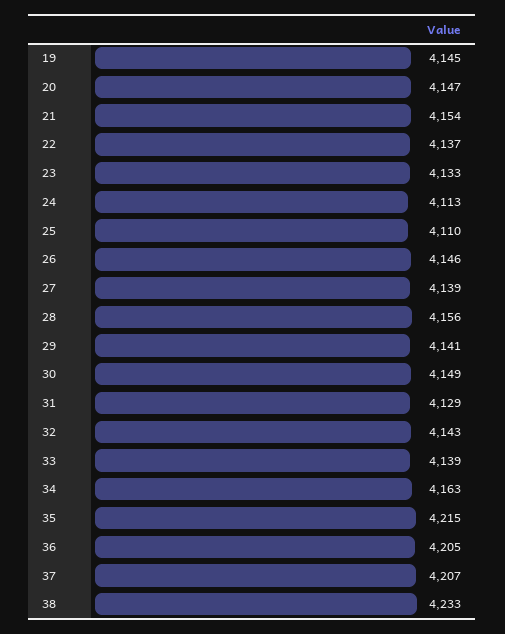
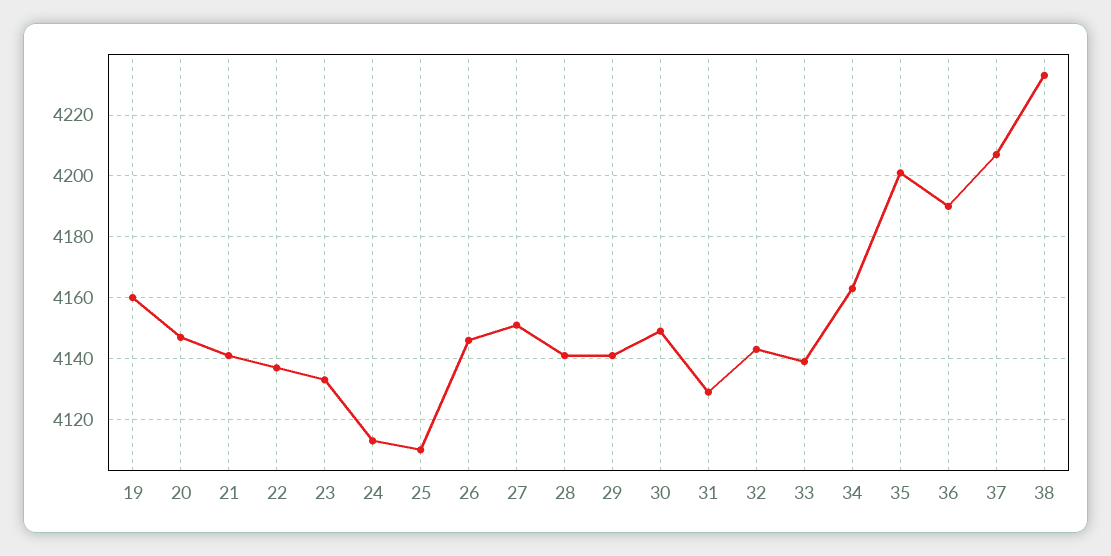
19: 4145 -> 4160
21: 4154 -> 4140
27: 4139 -> 4150
28: 4156 -> 4140
35: 4215 -> 4200
36: 4205 -> 4190

